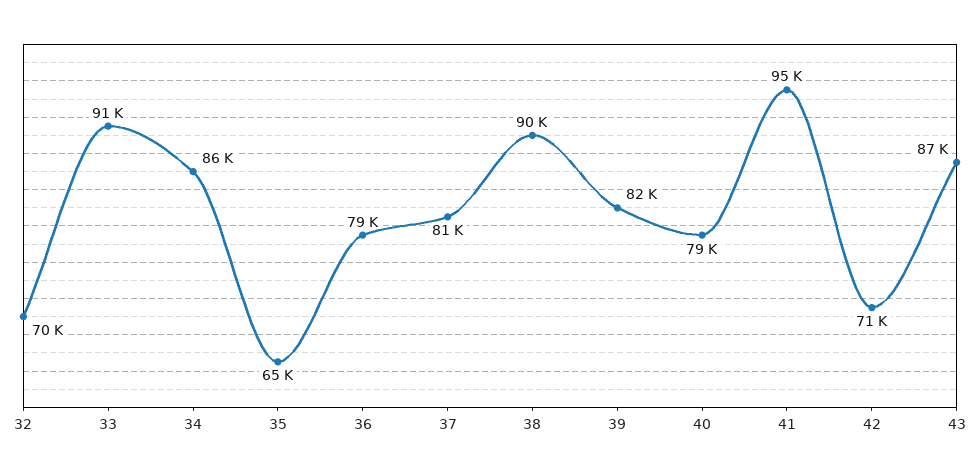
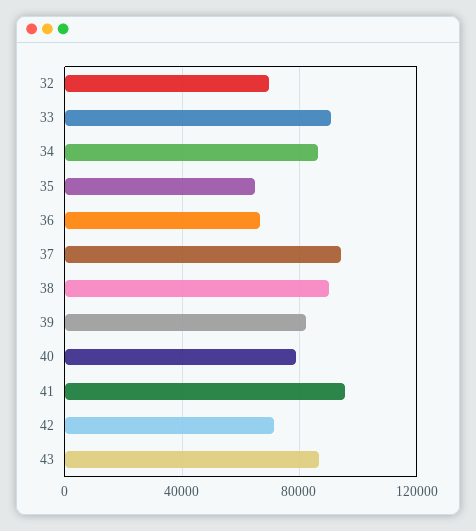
36: 79000 -> 65000
37: 81000 -> 95000

